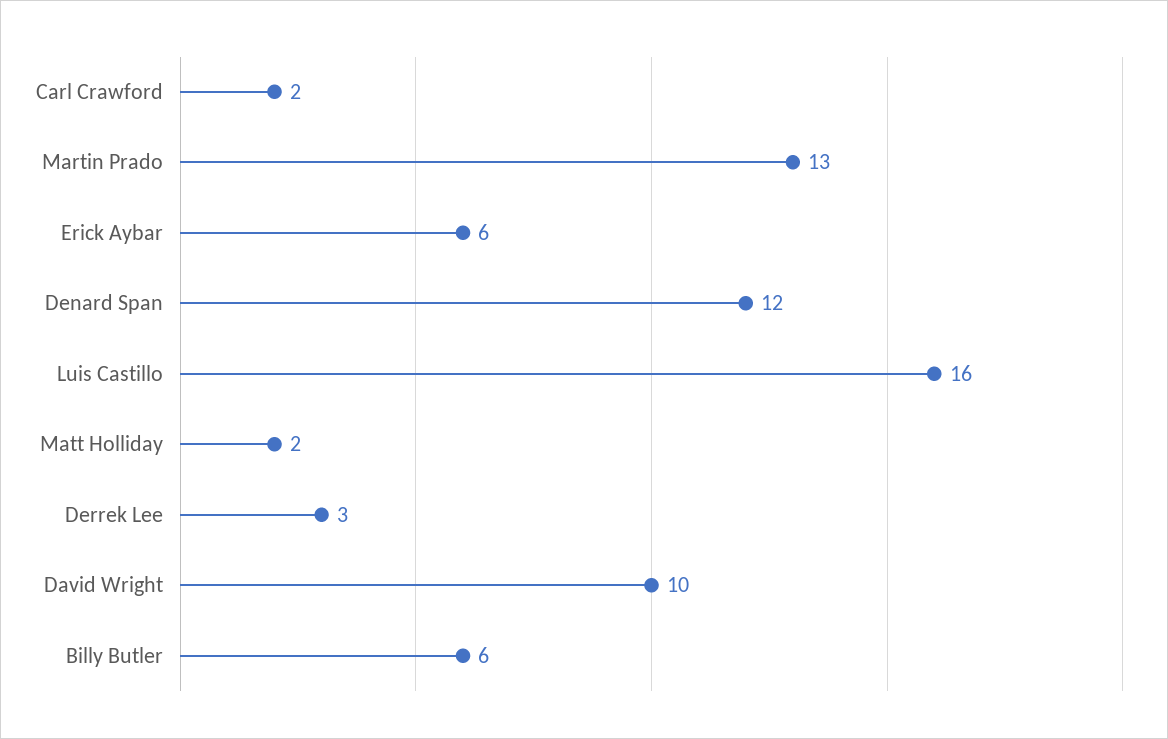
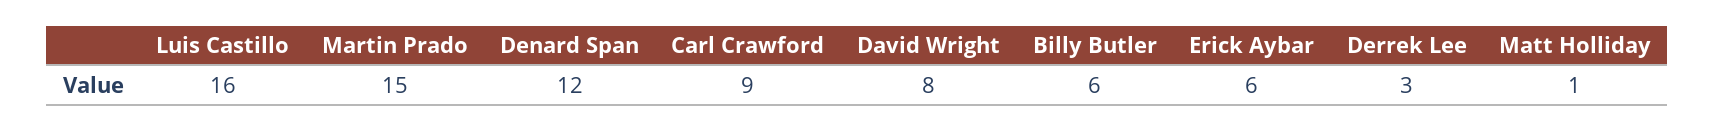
Carl Crawford: 2 -> 9
Martin Prado: 13 -> 15
Matt Holliday: 2 -> 1
David Wright: 10 -> 8

